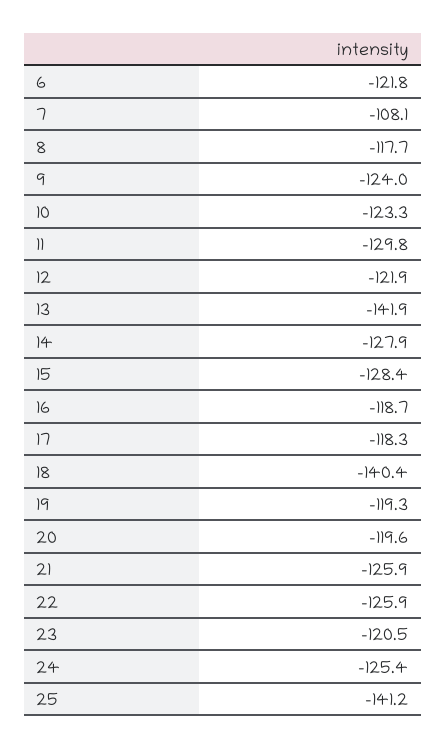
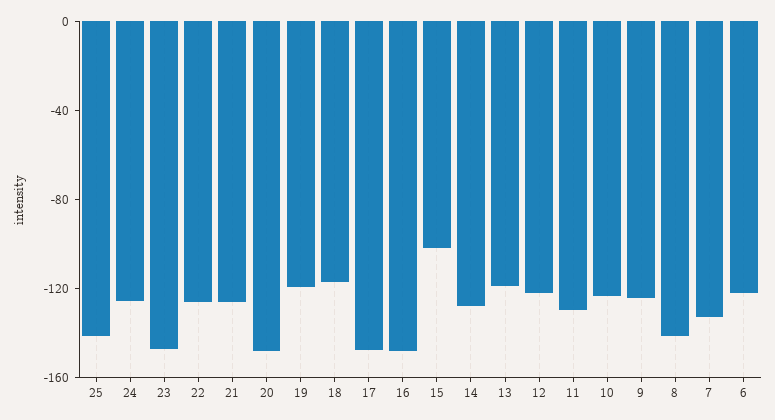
7: -108.1 -> -130
8: -117.7 -> -140
13: -141.9 -> -120
15: -128.4 -> -100
16: -118.7 -> -150
17: -118.3 -> -150
18: -140.4 -> -120
20: -119.6 -> -150
23: -120.5 -> -150

